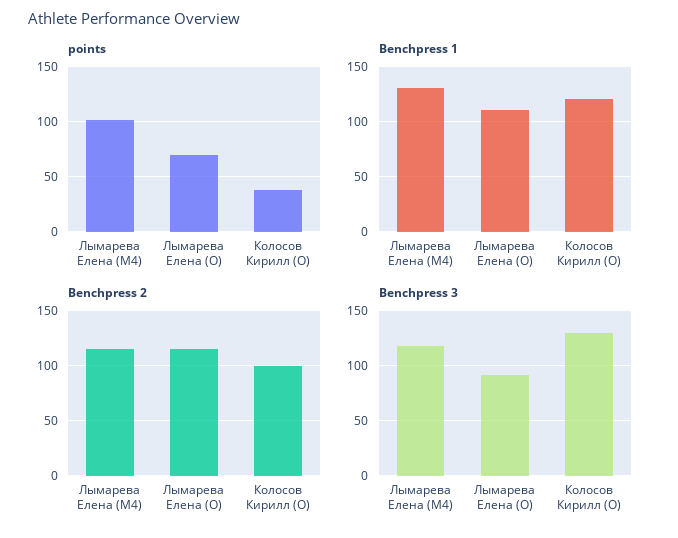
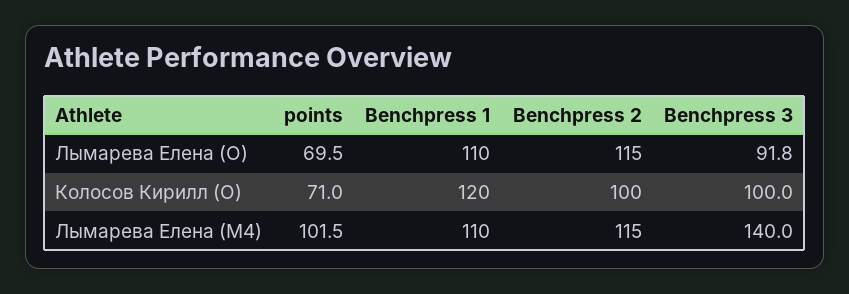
points, Колосов Кирилл (O): 40 -> 71
Benchpress 1, Лымарева Елена (M4): 130 -> 110
Benchpress 3, Лымарева Елена (M4): 120 -> 140
Benchpress 3, Колосов Кирилл (O): 130 -> 100

